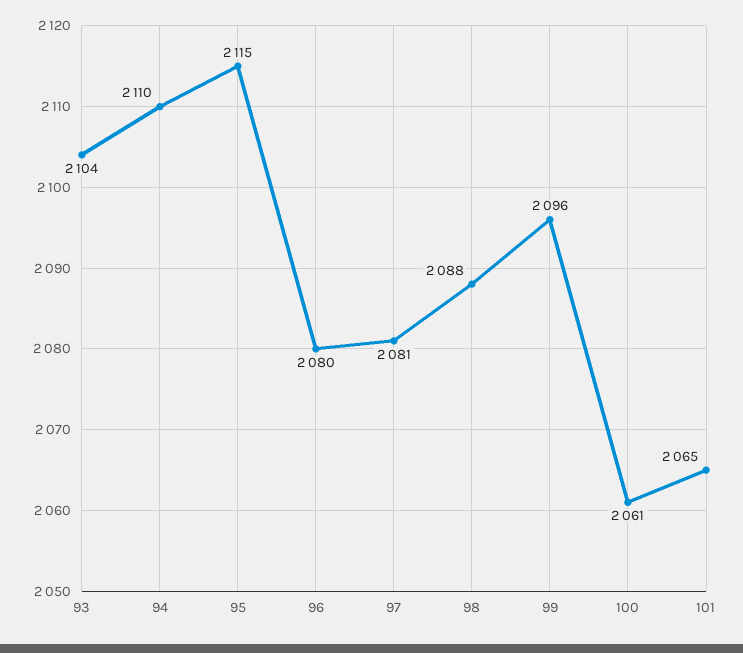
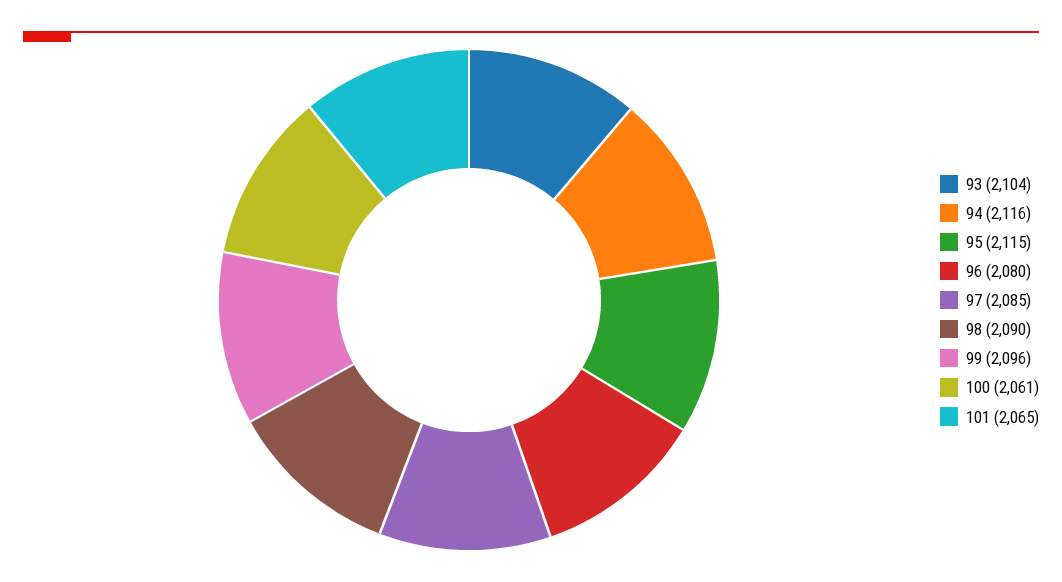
94: 2110 -> 2116
97: 2081 -> 2085
98: 2088 -> 2090

